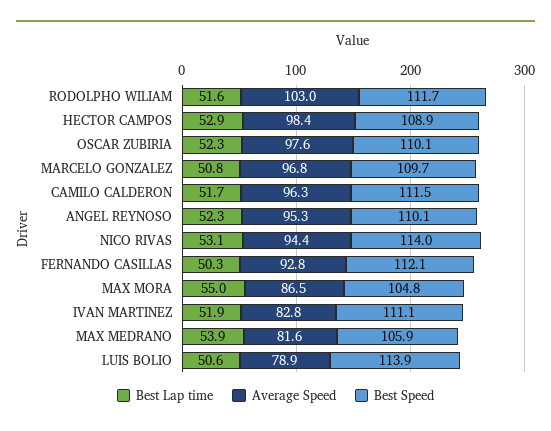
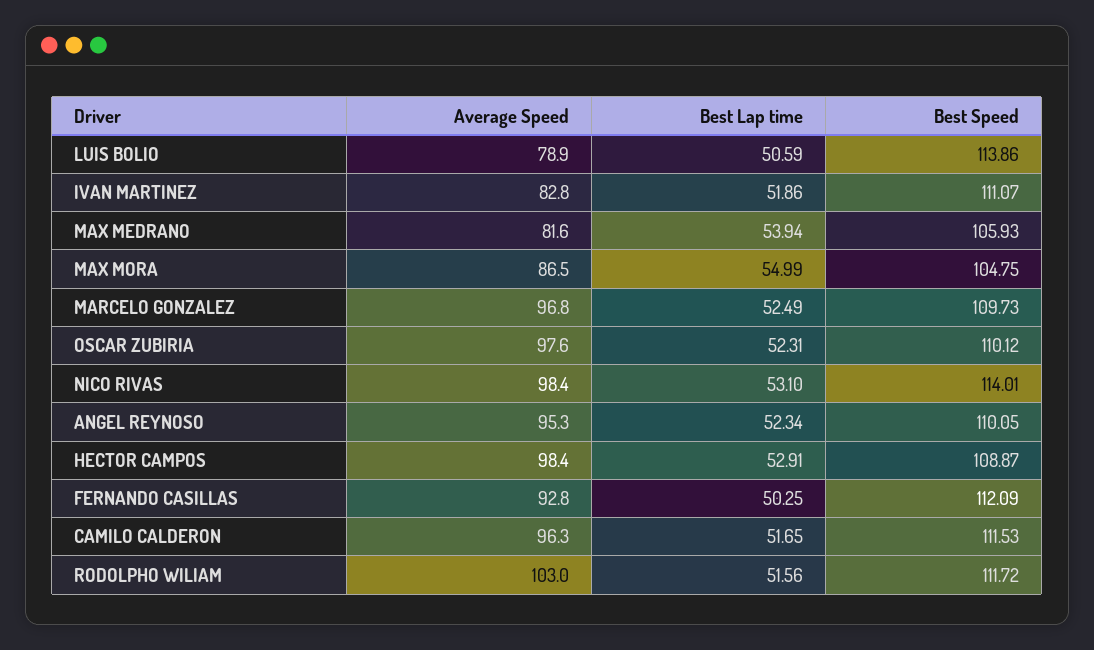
Best Lap time, MARCELO GONZALEZ: 50.8 -> 52.49
Average Speed, NICO RIVAS: 94.4 -> 98.4

